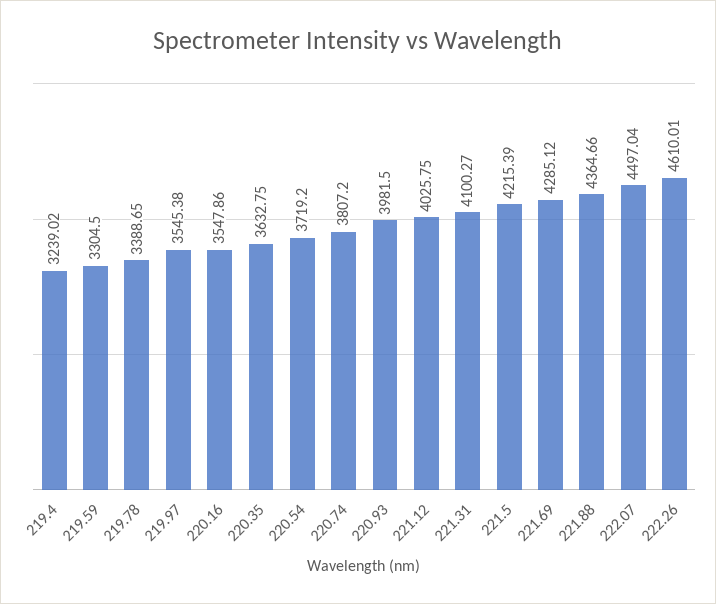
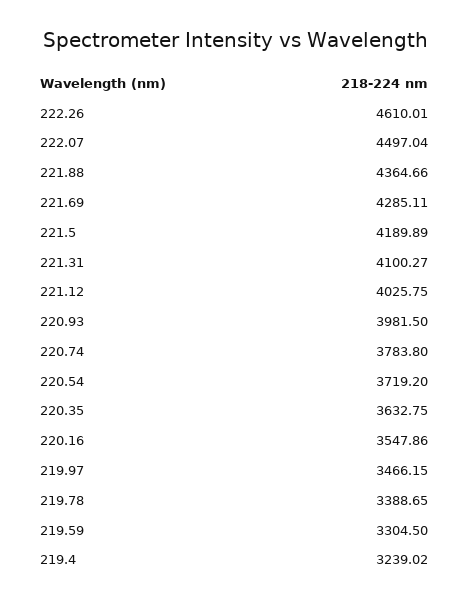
219.97: 3545.38 -> 3466.15
220.74: 3807.2 -> 3783.8
221.5: 4215.39 -> 4189.89
221.69: 4285.12 -> 4285.11

